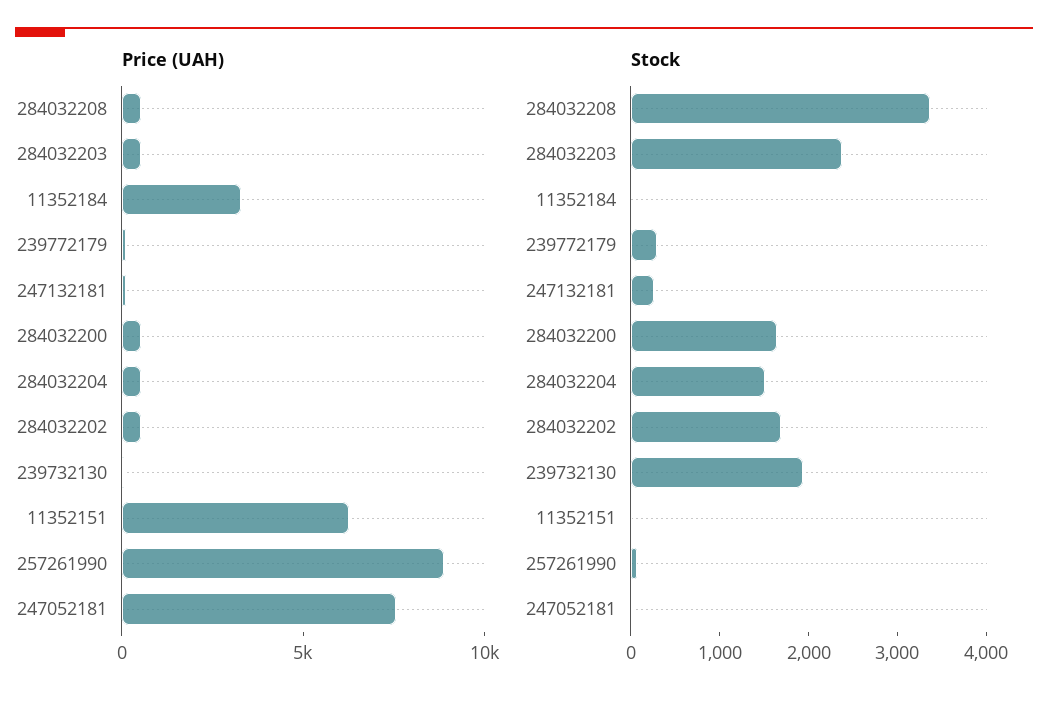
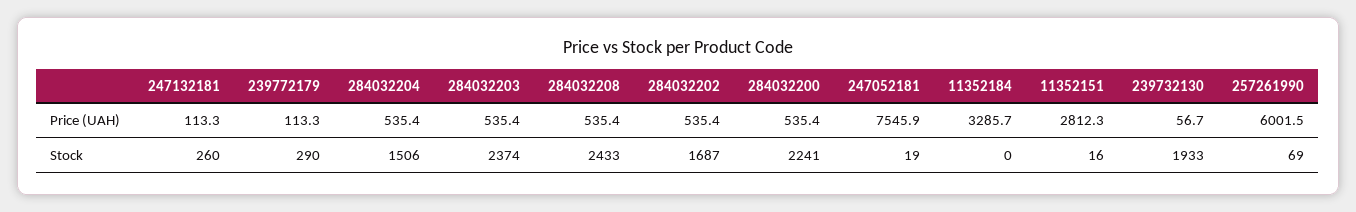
Price (UAH), 11352151: 6000 -> 2812.3
Price (UAH), 257261990: 9000 -> 6001.5
Stock, 284032208: 3400 -> 2433
Stock, 284032200: 1600 -> 2241

